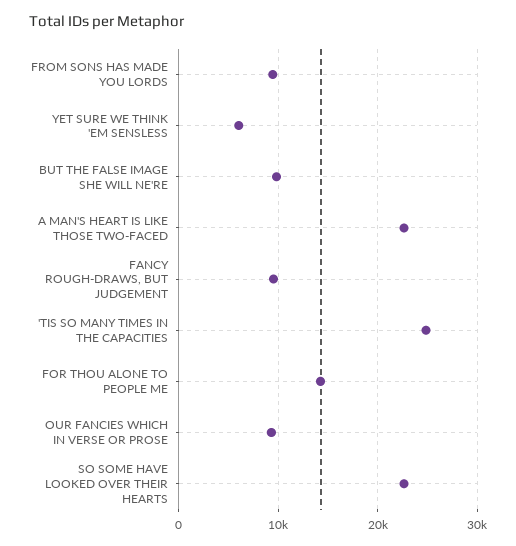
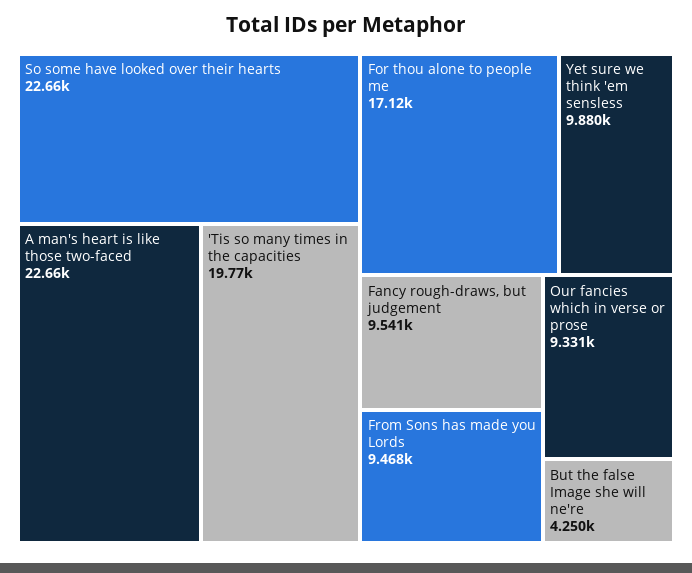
YET SURE WE THINK 'EM SENSLESS: 6000 -> 9880
BUT THE FALSE IMAGE SHE WILL NE'RE: 10000 -> 4250
'TIS SO MANY TIMES IN THE CAPACITIES: 25000 -> 19770
FOR THOU ALONE TO PEOPLE ME: 14000 -> 17120

